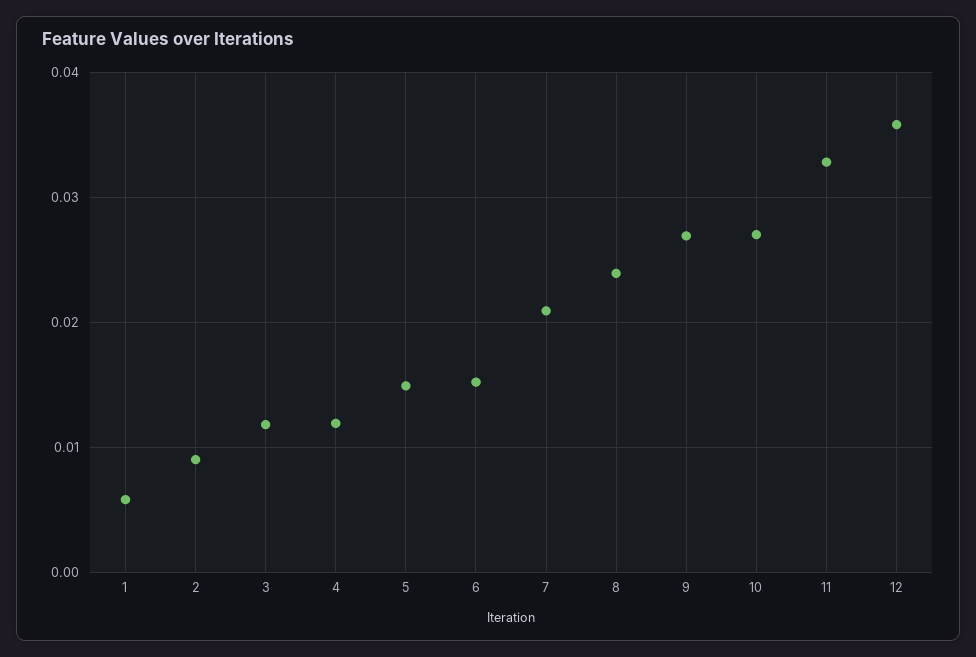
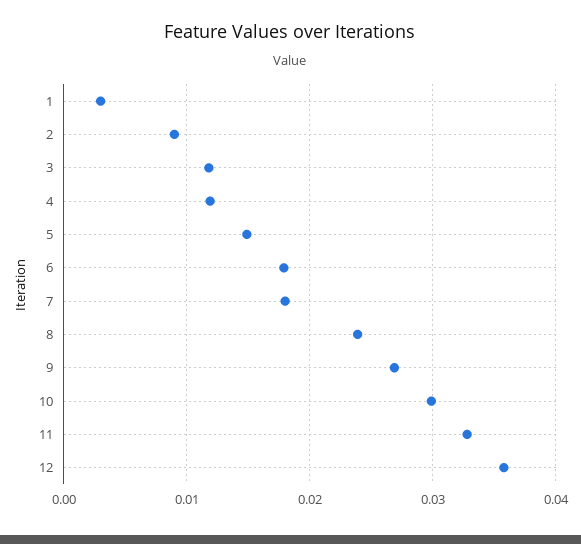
1: 0.006 -> 0.003
6: 0.015 -> 0.018
7: 0.021 -> 0.018
10: 0.027 -> 0.03

